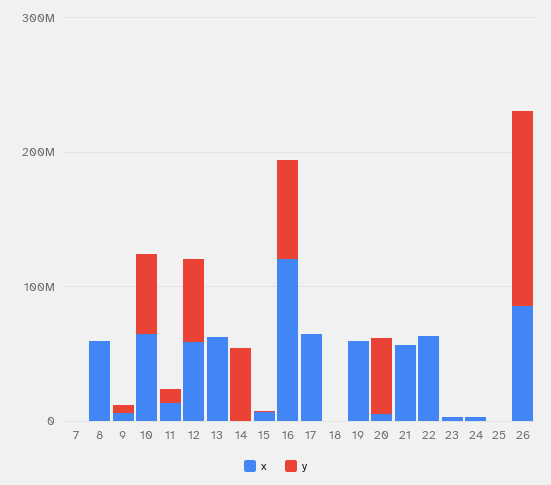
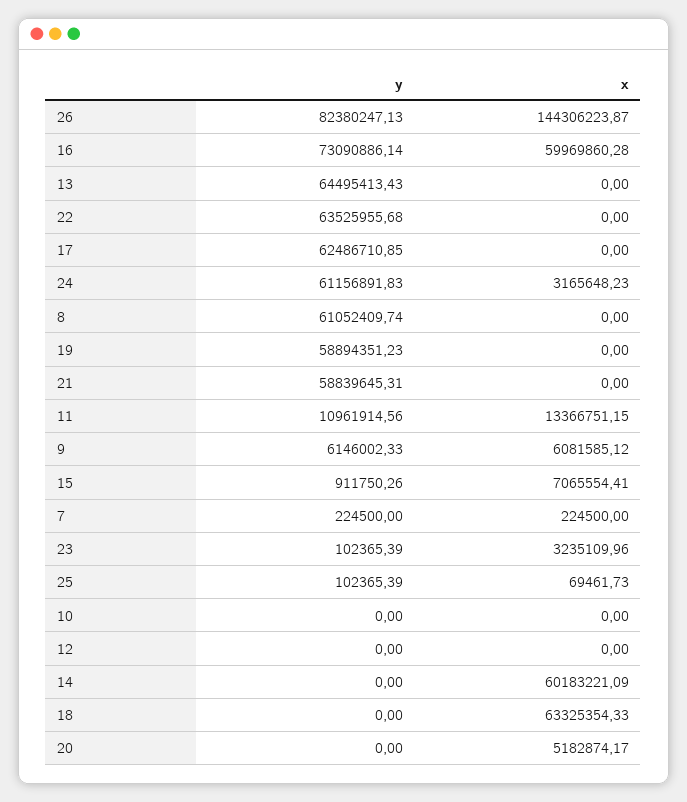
x, 8: 60000000 -> 0
y, 8: 0 -> 61052409.74
x, 10: 60000000 -> 0
y, 10: 60000000 -> 0
x, 12: 60000000 -> 0
y, 12: 60000000 -> 0
x, 13: 60000000 -> 0
y, 13: 0 -> 64495413.43
x, 14: 0 -> 60183221.09
y, 14: 60000000 -> 0
x, 16: 120000000 -> 59969860.28
x, 17: 60000000 -> 0
y, 17: 0 -> 62486710.85
x, 18: 0 -> 63325354.33
x, 19: 60000000 -> 0
y, 19: 0 -> 58894351.23
y, 20: 60000000 -> 0
x, 21: 60000000 -> 0
y, 21: 0 -> 58839645.31
x, 22: 60000000 -> 0
y, 22: 0 -> 63525955.68
y, 24: 0 -> 61156891.83
x, 26: 80000000 -> 144306223.87
y, 26: 140000000 -> 82380247.13

